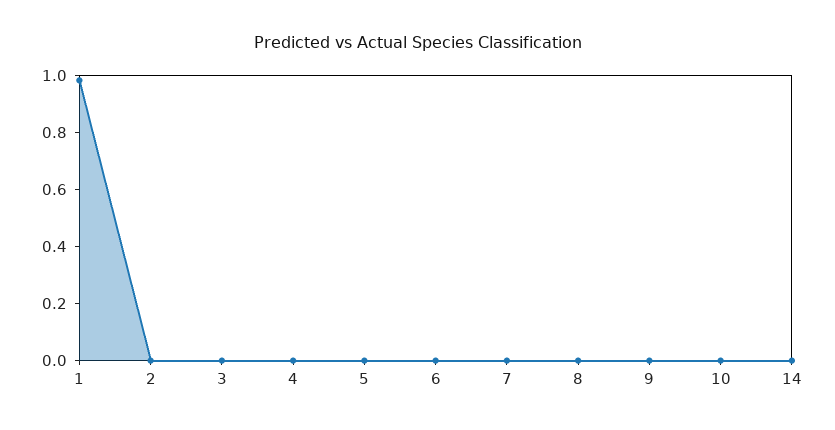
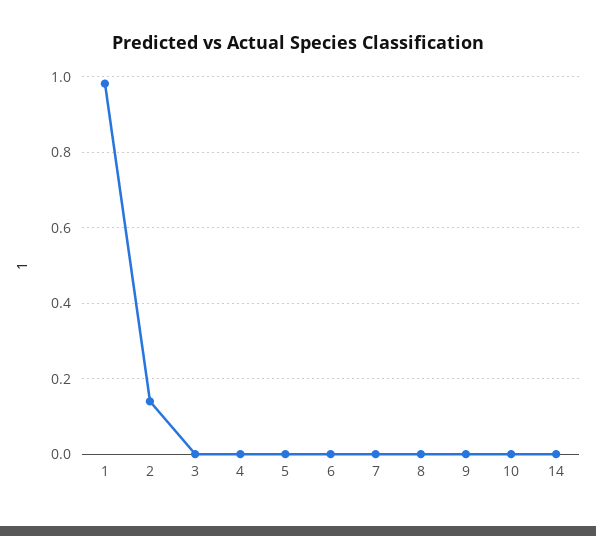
2: 0 -> 0.14

